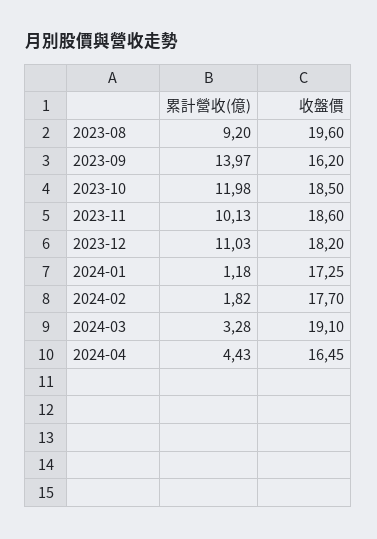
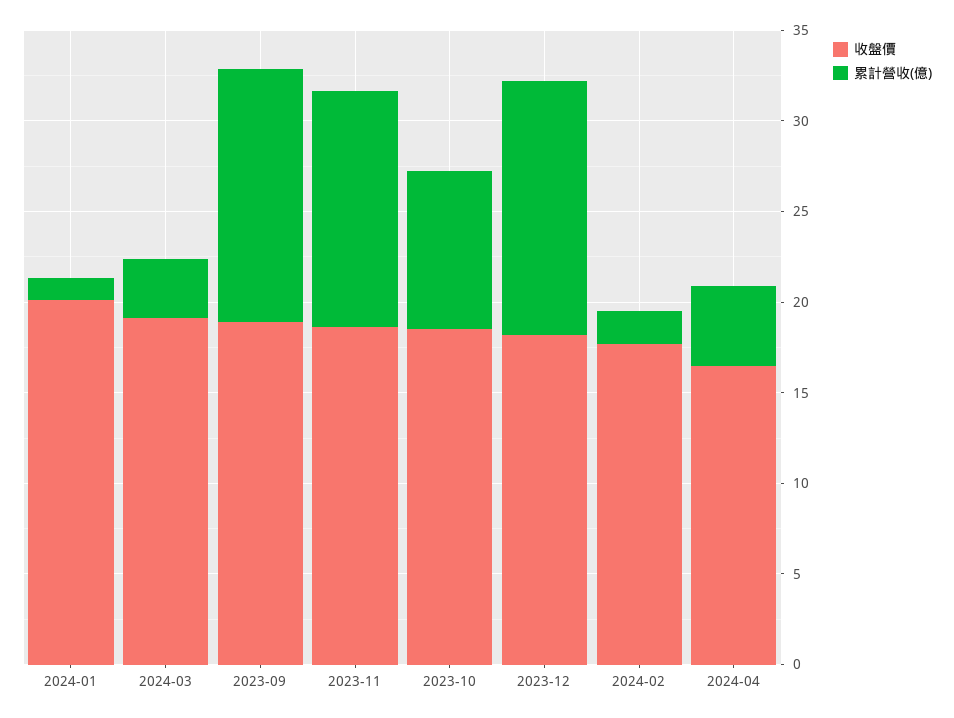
累計營收(億), 2023-08: 9.2 -> none
收盤價, 2023-08: 19.6 -> none
收盤價, 2023-09: 16.2 -> 19
累計營收(億), 2023-10: 11.98 -> 9
累計營收(億), 2023-11: 10.13 -> 13
累計營收(億), 2023-12: 11.03 -> 14
收盤價, 2024-01: 17.25 -> 20

